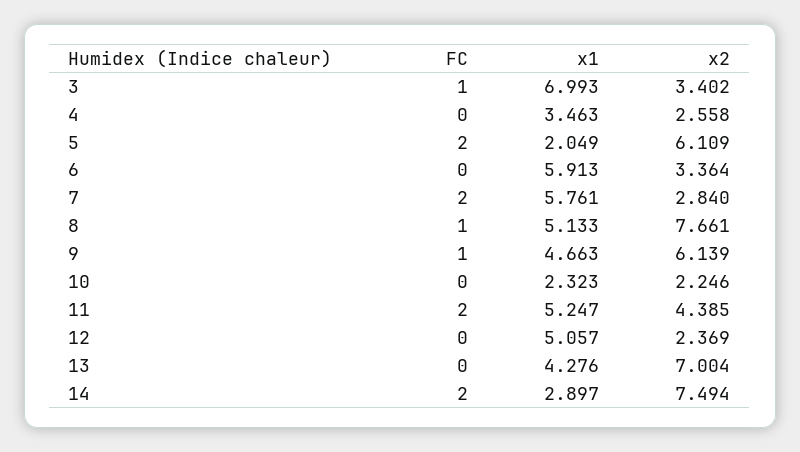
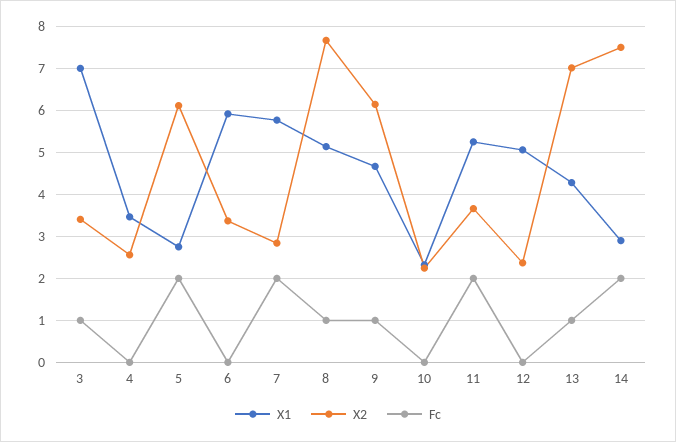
x1, 5: 2.049 -> 2.8
x2, 11: 4.385 -> 3.6
FC, 13: 0 -> 1

